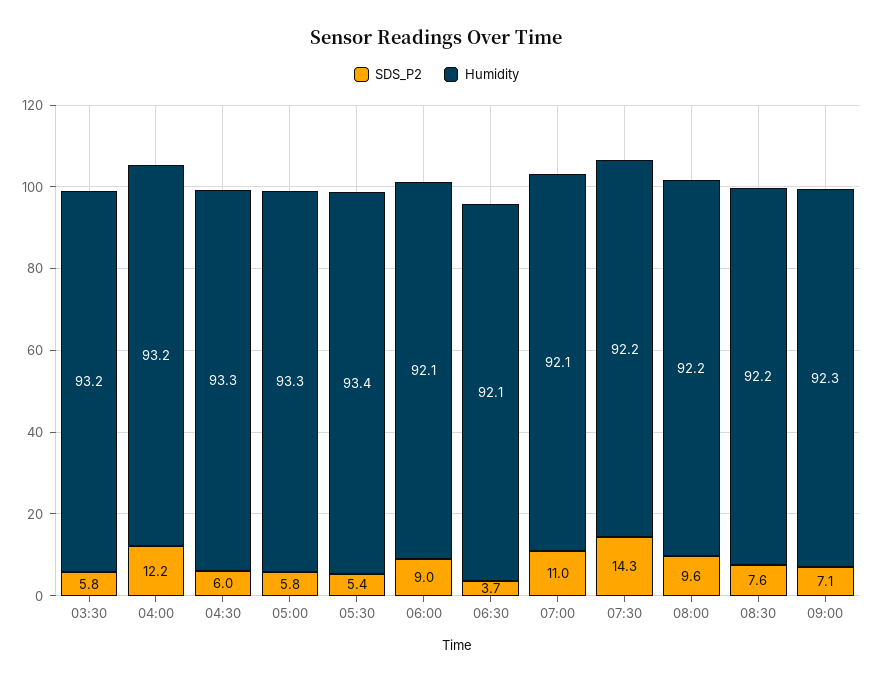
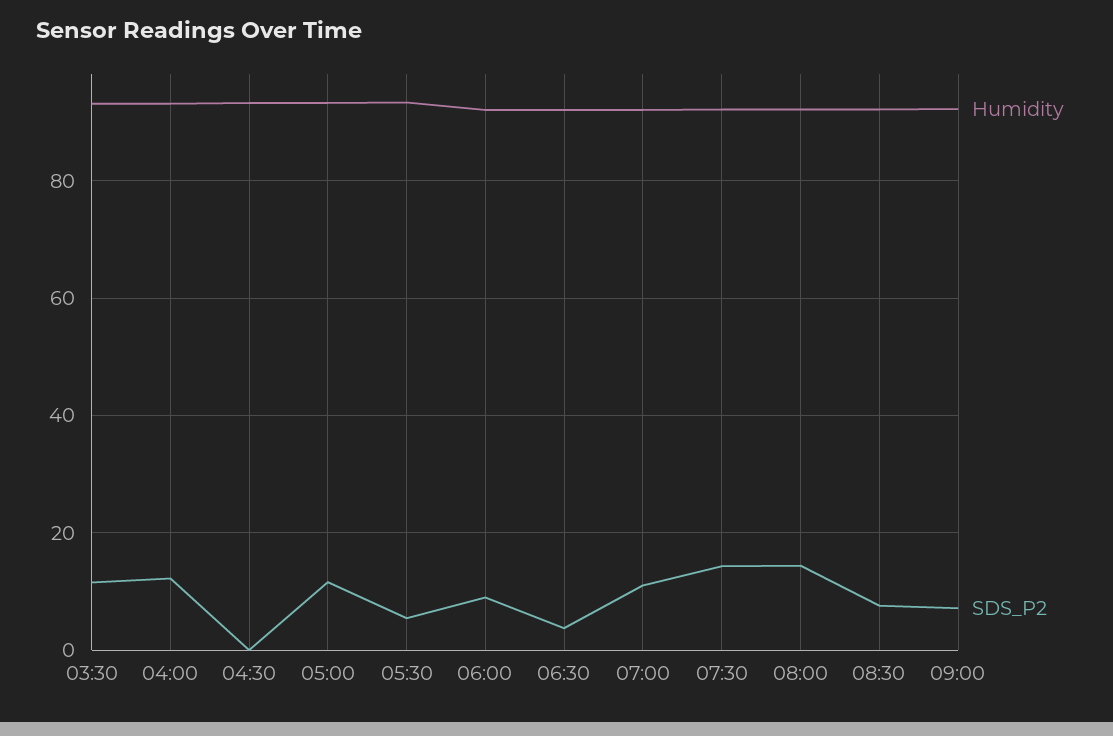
SDS_P2, 03:30: 5.8 -> 12
SDS_P2, 04:30: 6 -> 0
SDS_P2, 05:00: 5.8 -> 12
SDS_P2, 08:00: 9.6 -> 14

